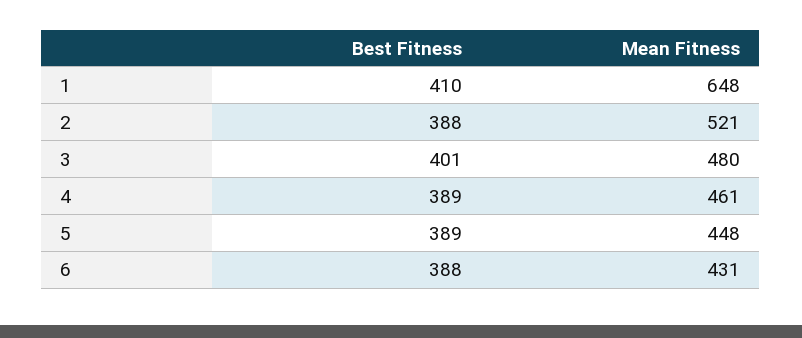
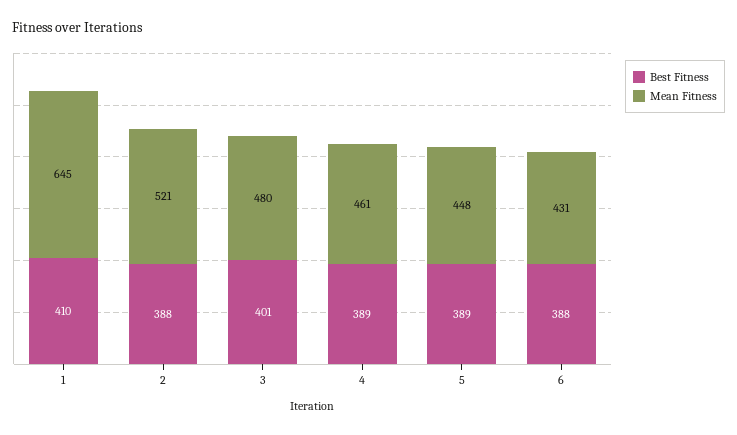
Mean Fitness, 1: 648 -> 645

